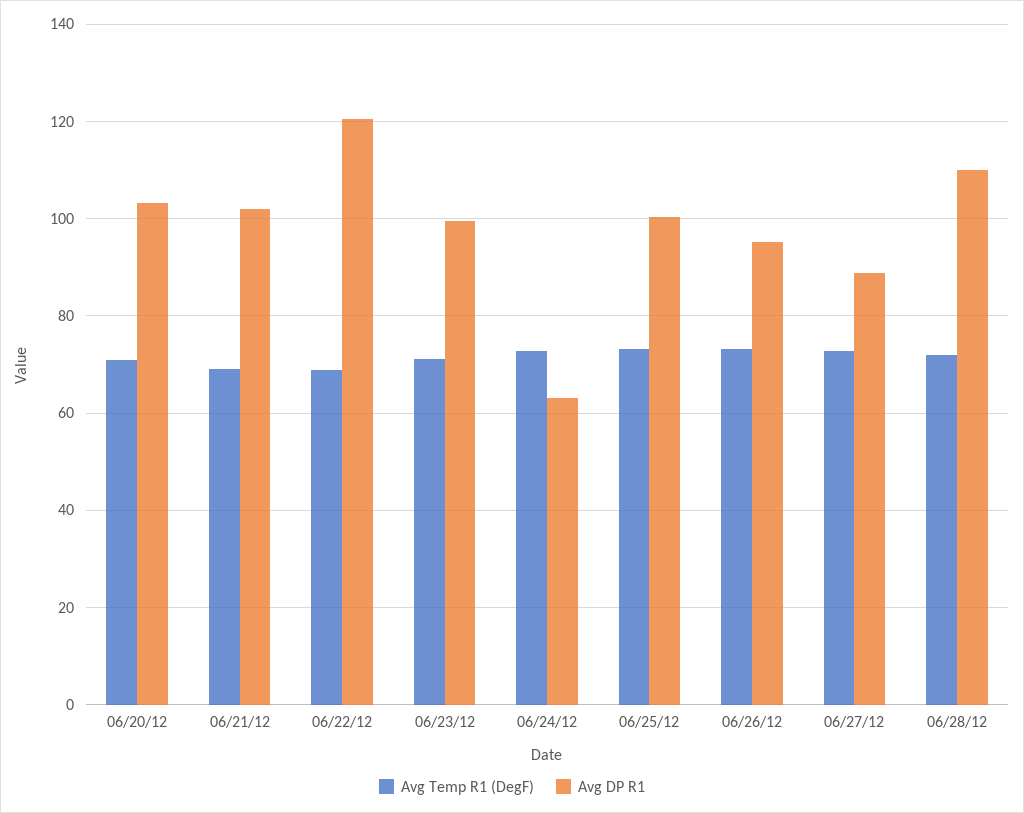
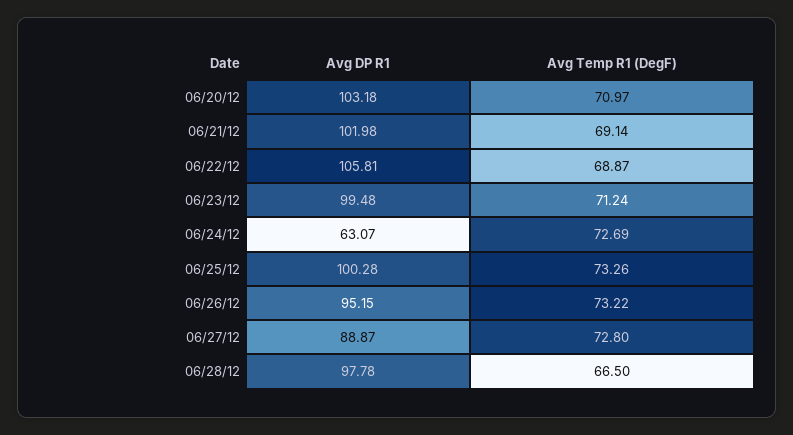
Avg DP R1, 06/22/12: 120 -> 105.81
Avg Temp R1 (DegF), 06/28/12: 72 -> 66.5
Avg DP R1, 06/28/12: 110 -> 97.78

